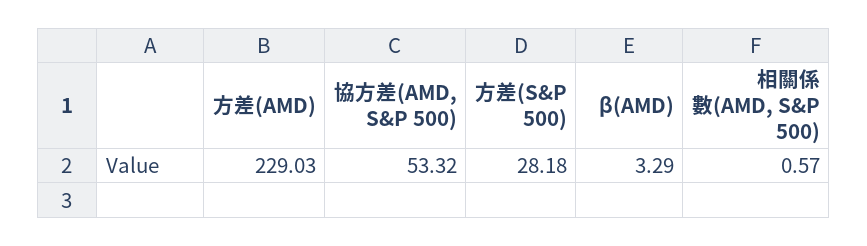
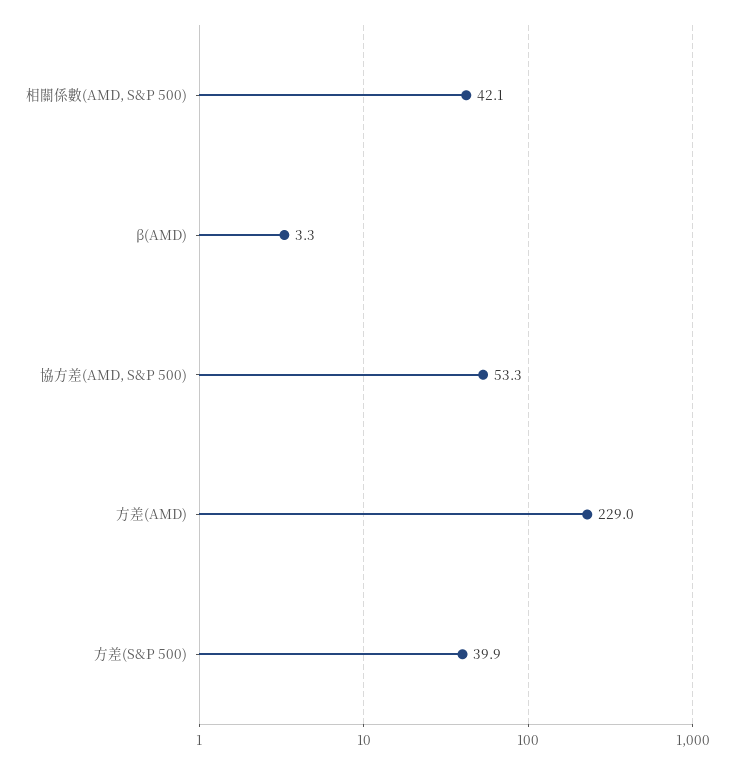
方差(S&P 500): 28.18 -> 39.9
相關係數(AMD, S&P 500): 0.57 -> 42.1

